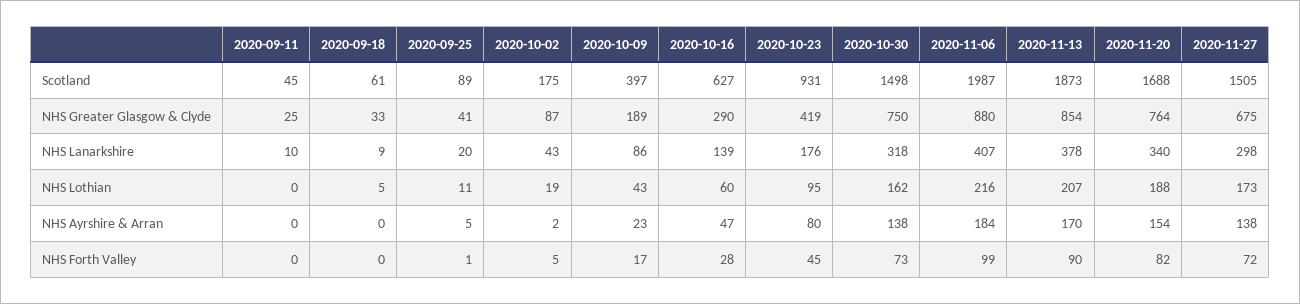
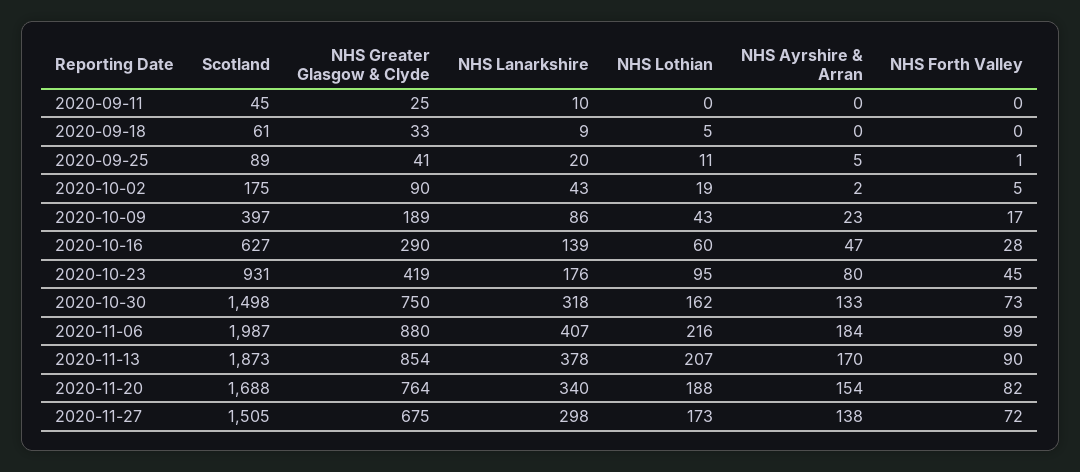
2020-10-02, NHS Greater Glasgow & Clyde: 87 -> 90
2020-10-30, NHS Ayrshire & Arran: 138 -> 133

